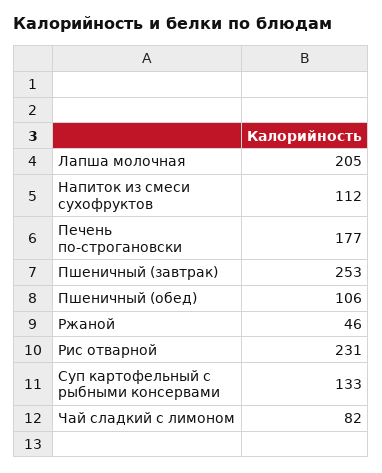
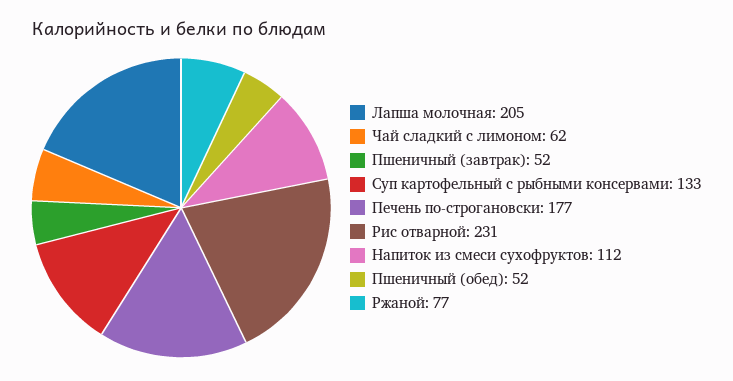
Пшеничный (завтрак): 253 -> 52
Пшеничный (обед): 106 -> 52
Ржаной: 46 -> 77
Чай сладкий с лимоном: 82 -> 62

